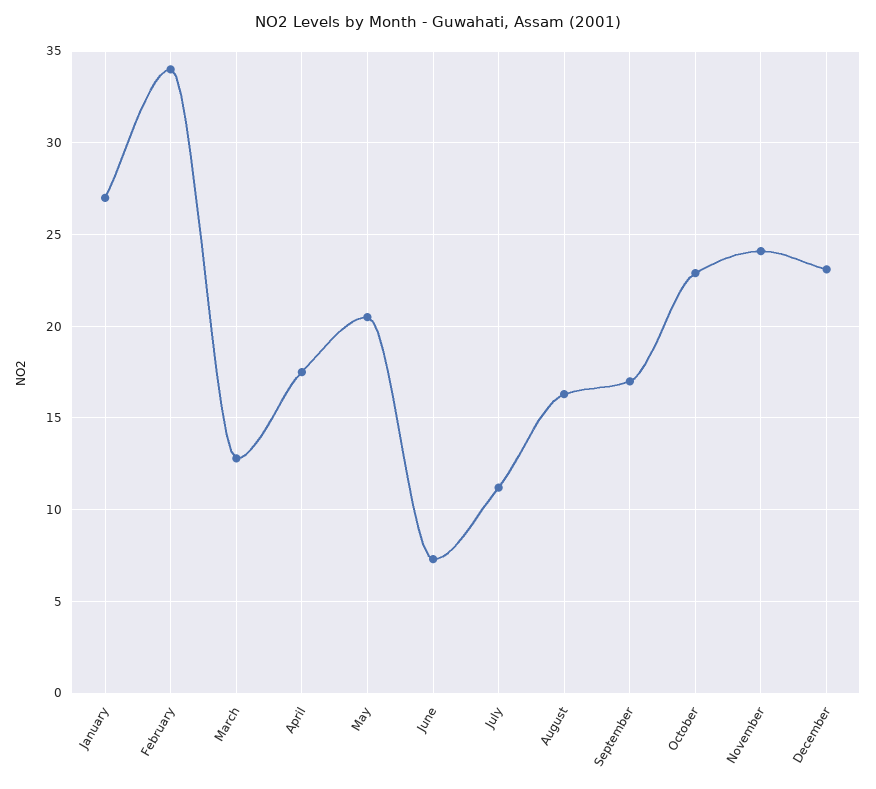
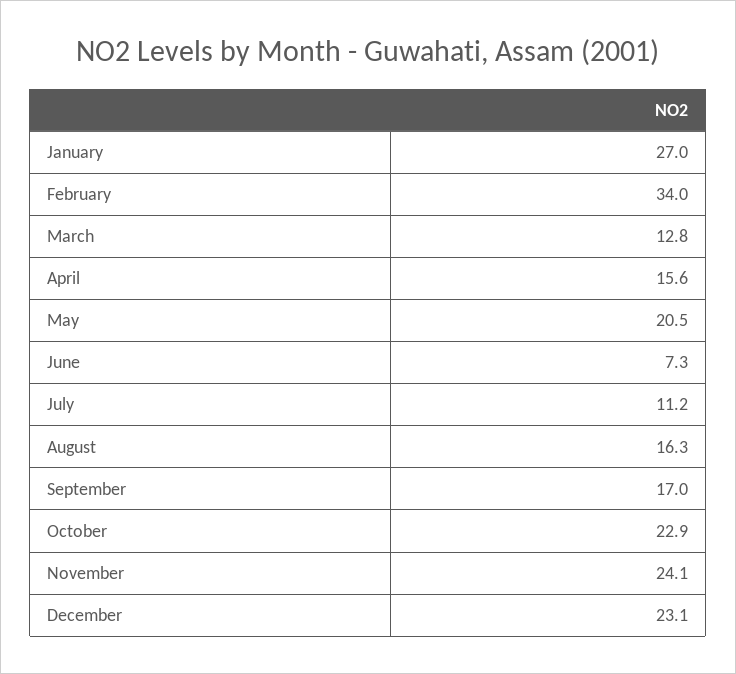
April: 17.5 -> 15.6

